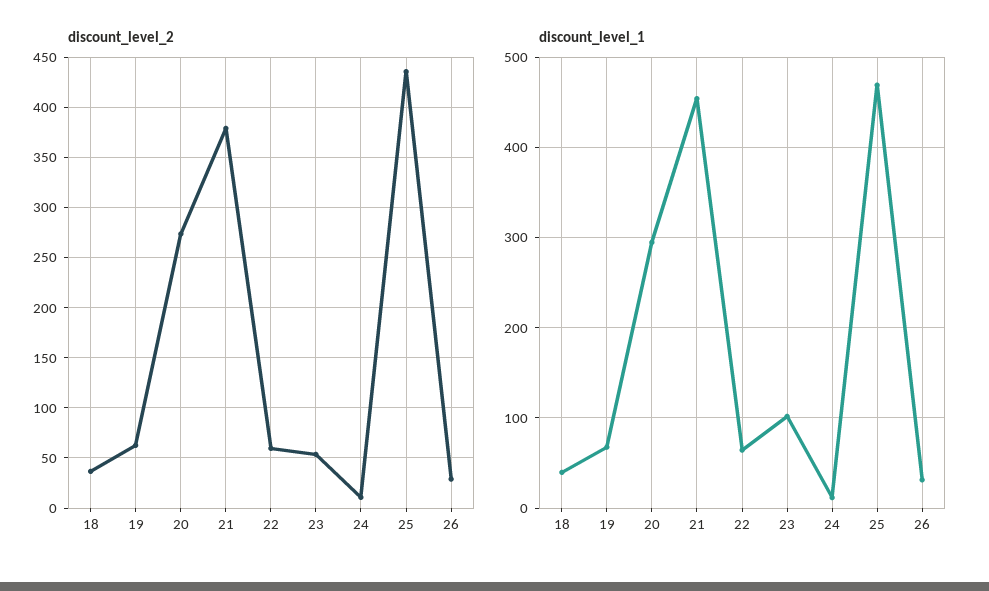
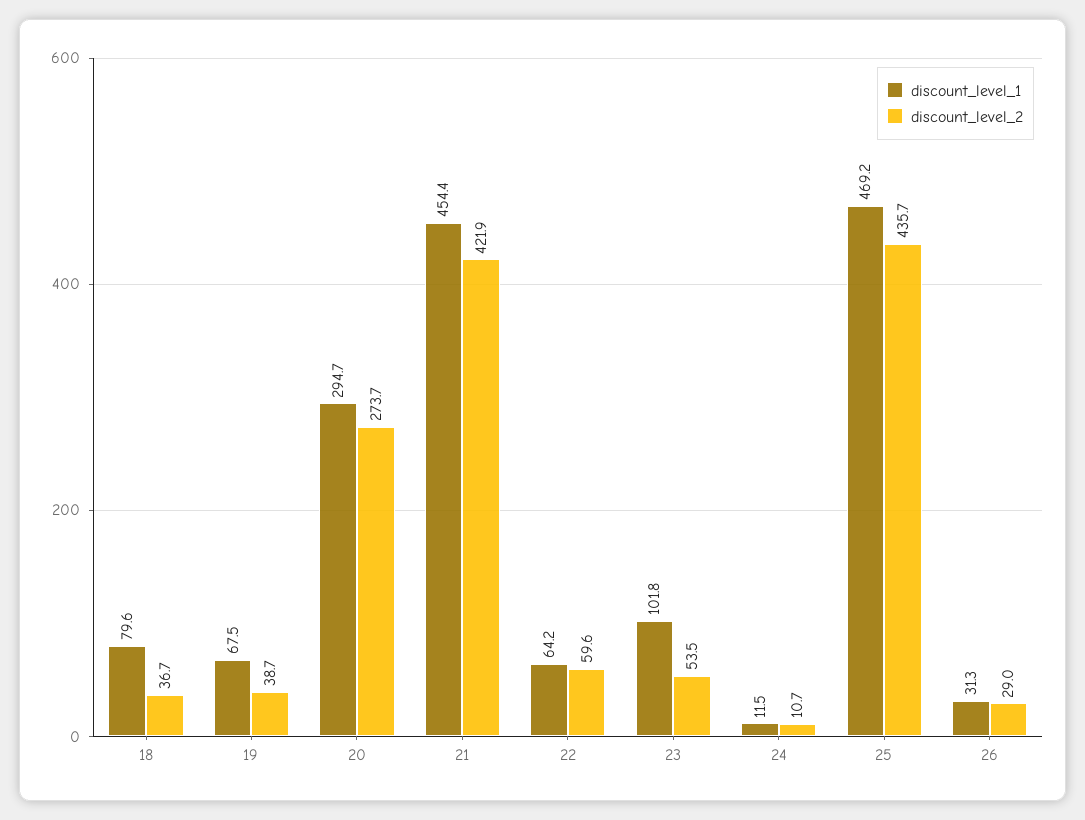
discount_level_2, 19: 60 -> 38.7
discount_level_2, 21: 380 -> 421.9
discount_level_1, 18: 40 -> 79.6

